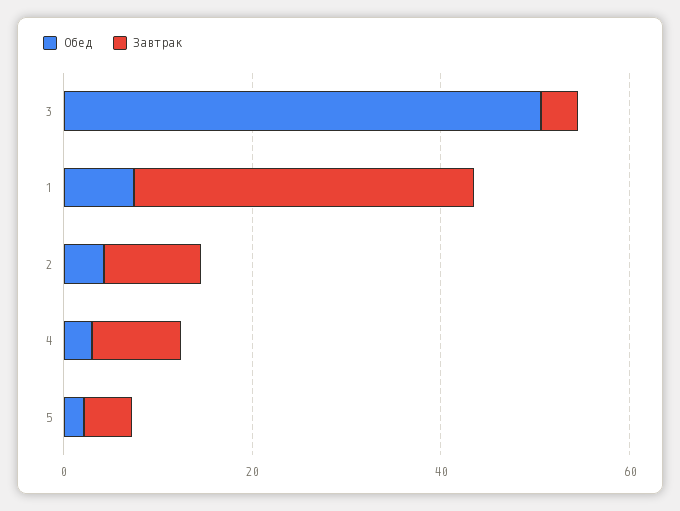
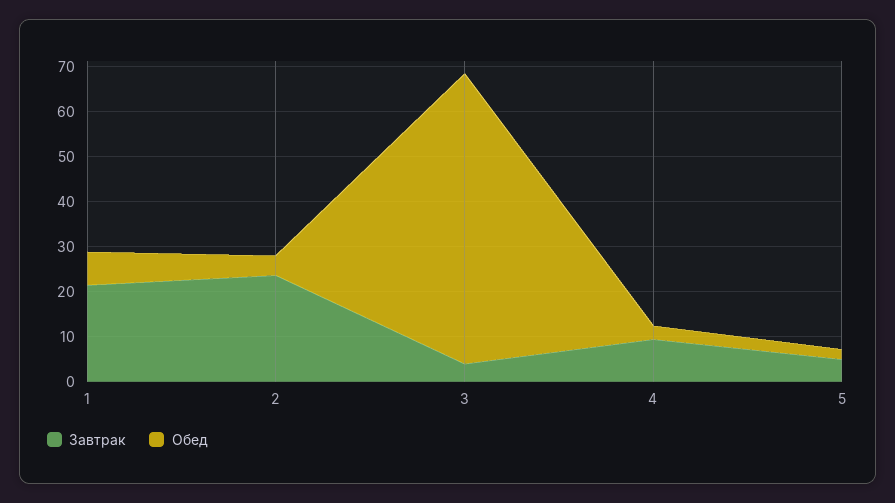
Обед, 3: 50 -> 64
Завтрак, 1: 35 -> 22
Завтрак, 2: 10 -> 24

